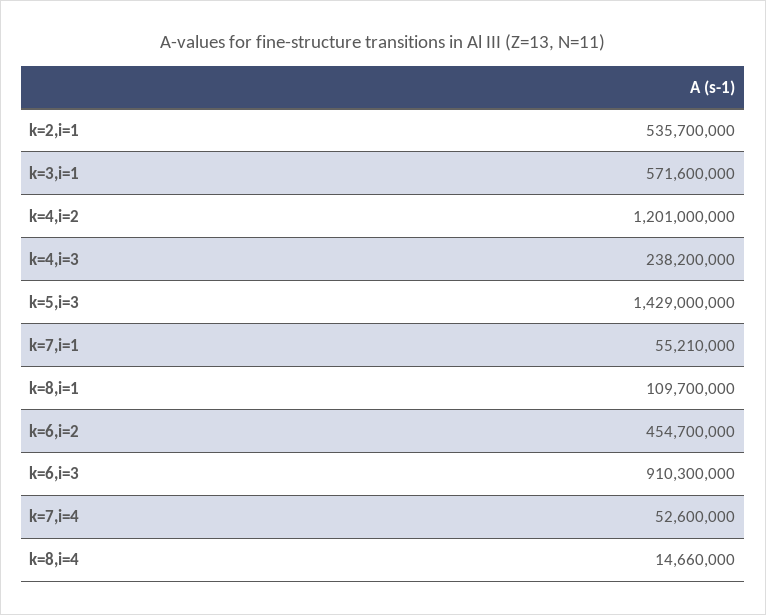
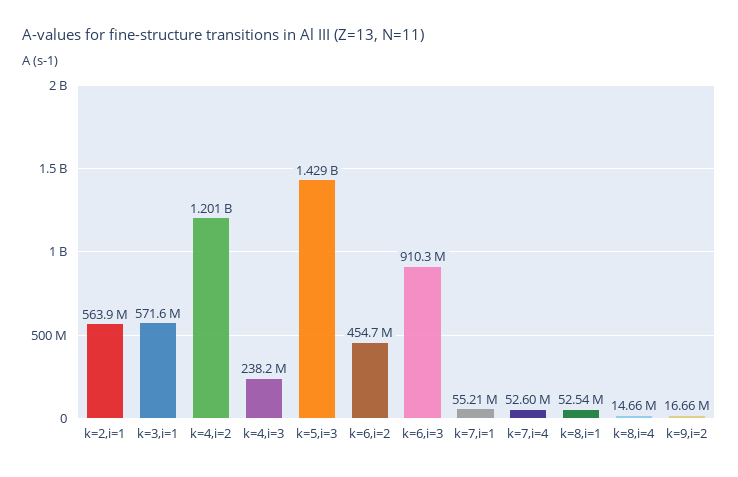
k=2,i=1: 535700000 -> 563900000
k=8,i=1: 109700000 -> 52540000
k=9,i=2: none -> 16660000

